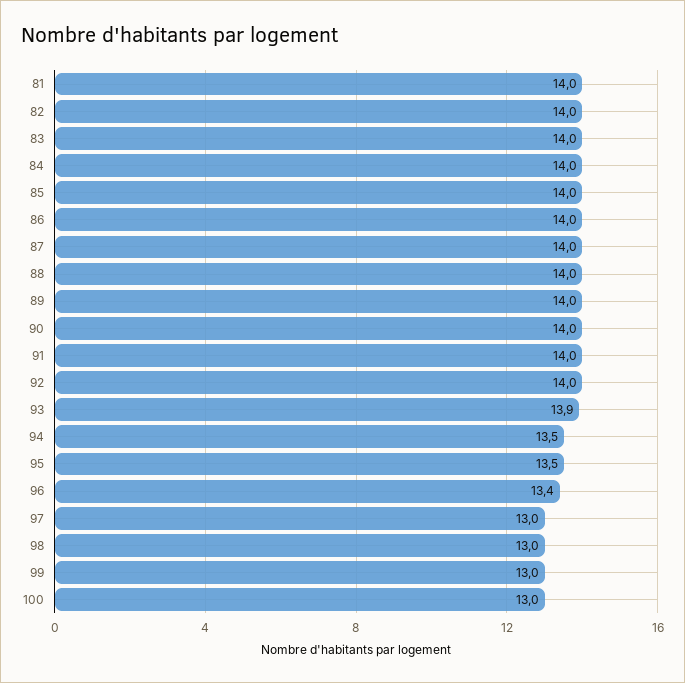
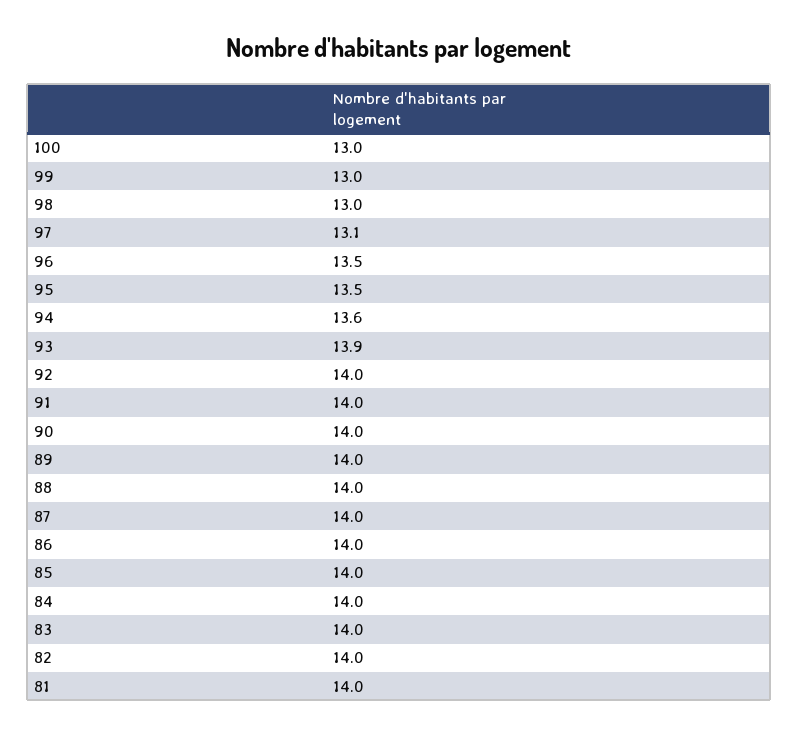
94: 13.5 -> 13.6
96: 13.4 -> 13.5
97: 13 -> 13.1

